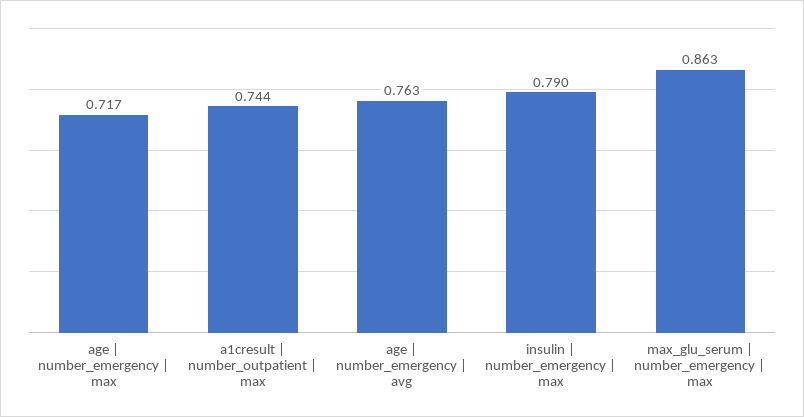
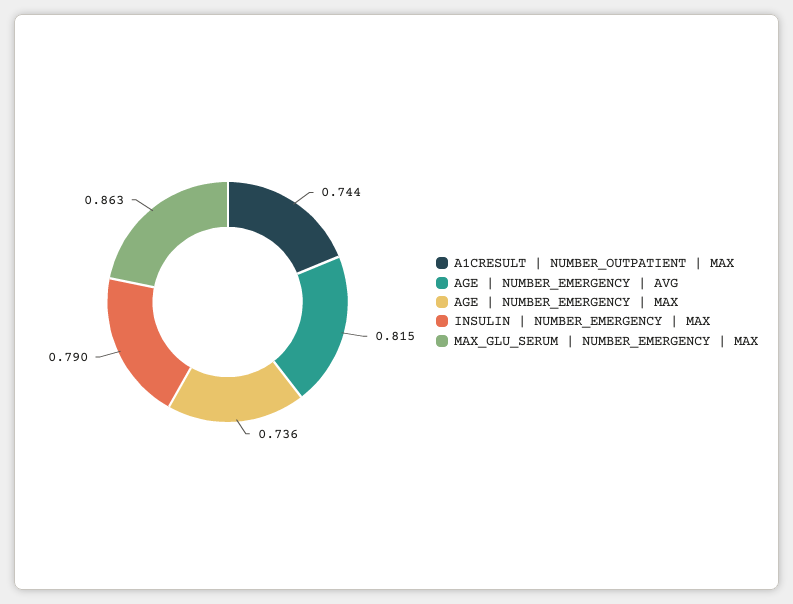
age | number_emergency | max: 0.717 -> 0.736
age | number_emergency | avg: 0.763 -> 0.815

